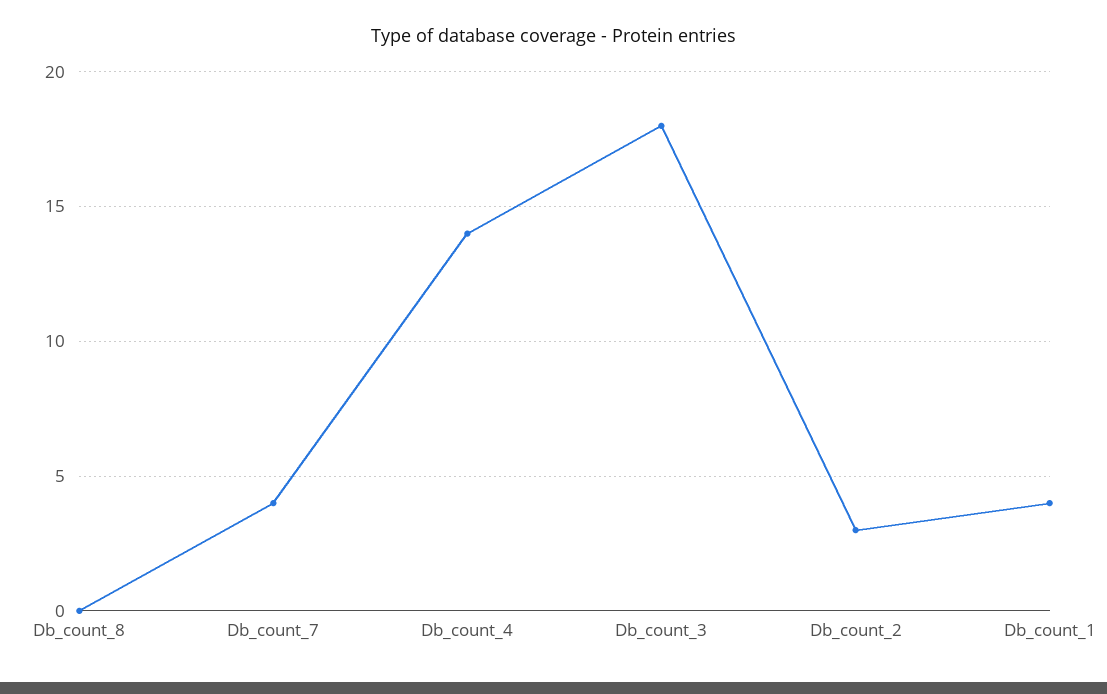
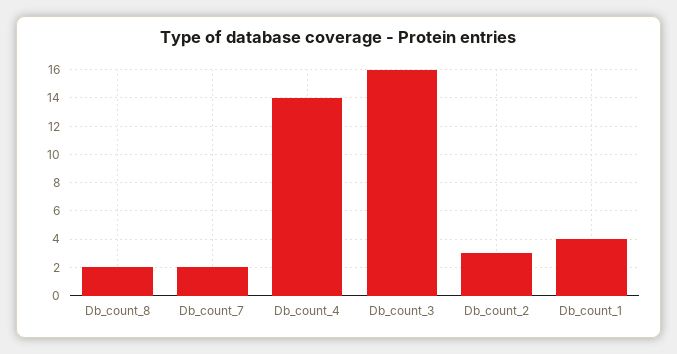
Db_count_8: 0 -> 2
Db_count_7: 4 -> 2
Db_count_3: 18 -> 16

